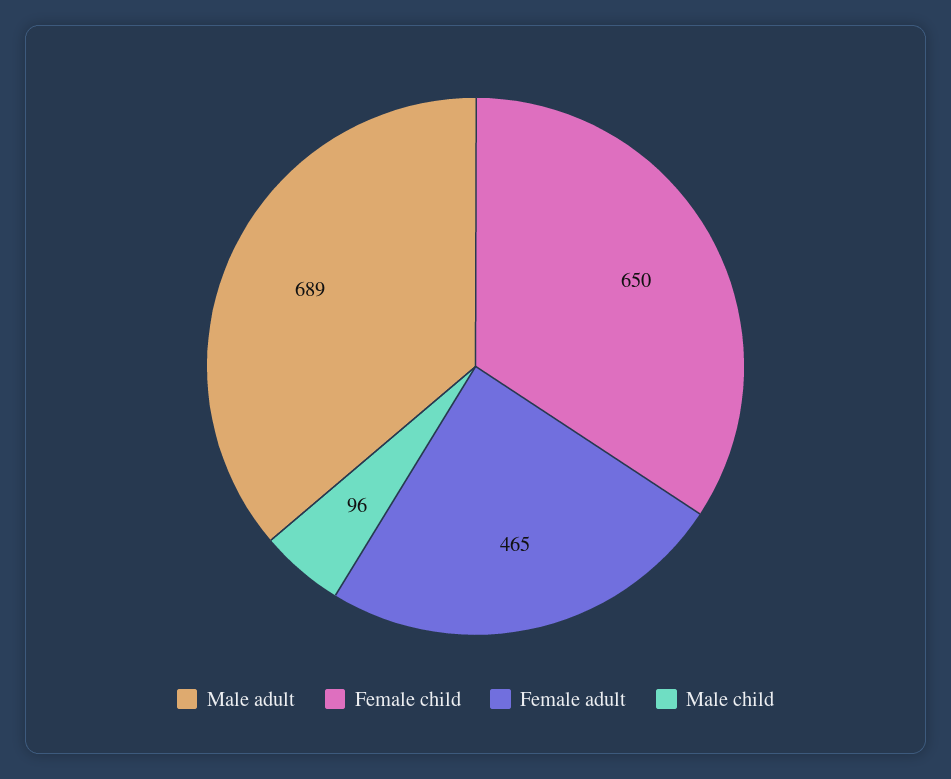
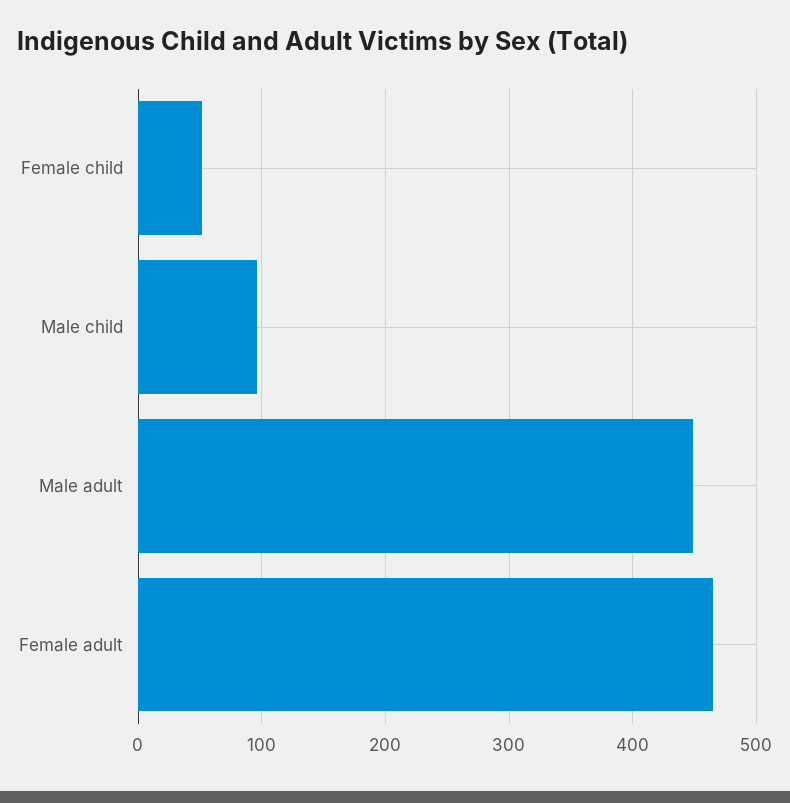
Male adult: 689 -> 450
Female child: 650 -> 50

